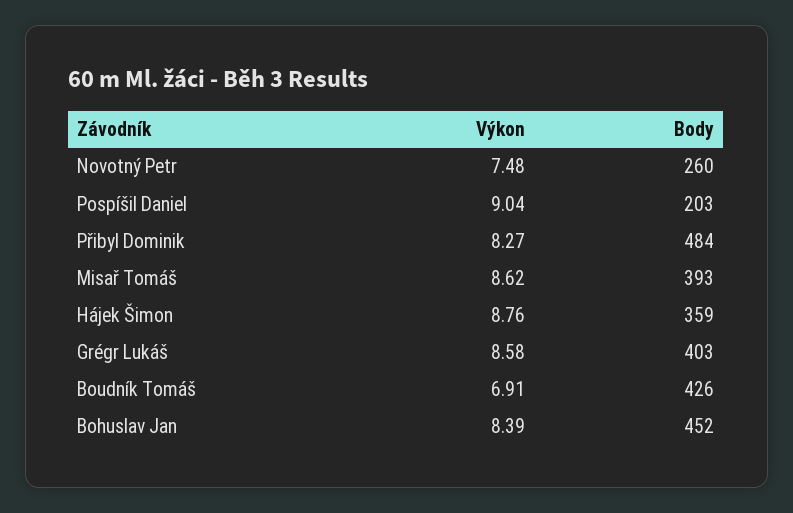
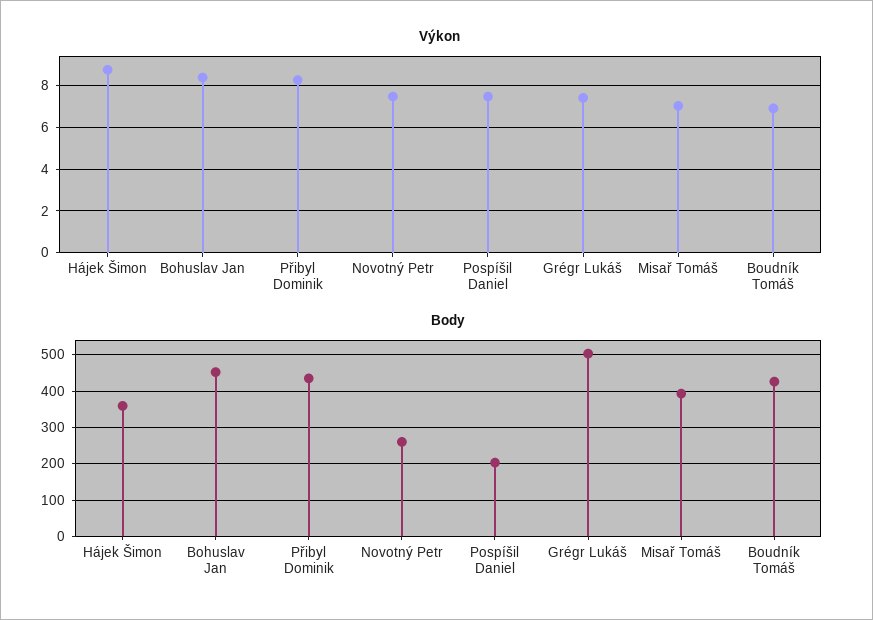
Výkon, Pospíšil Daniel: 9.04 -> 7.5
Body, Přibyl Dominik: 484 -> 440
Výkon, Misař Tomáš: 8.62 -> 7
Výkon, Grégr Lukáš: 8.58 -> 7.5
Body, Grégr Lukáš: 403 -> 500

